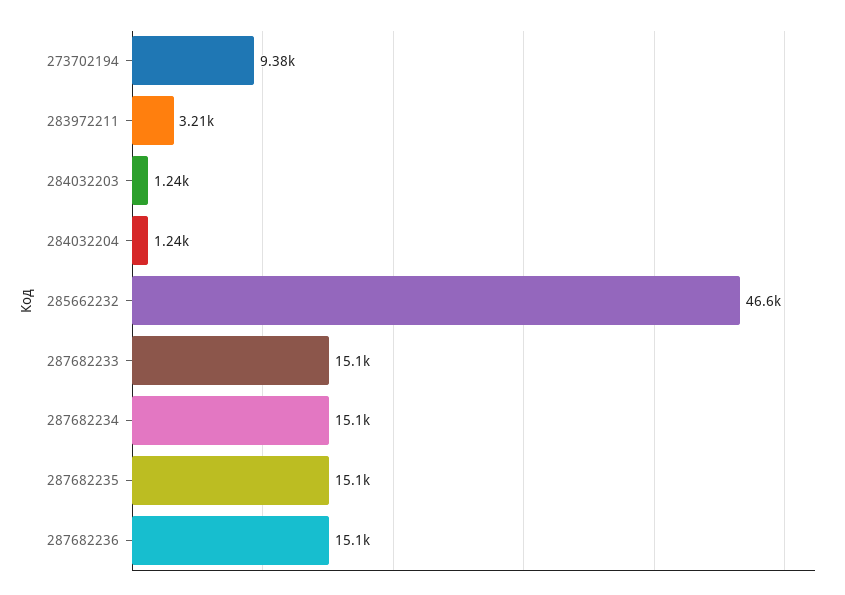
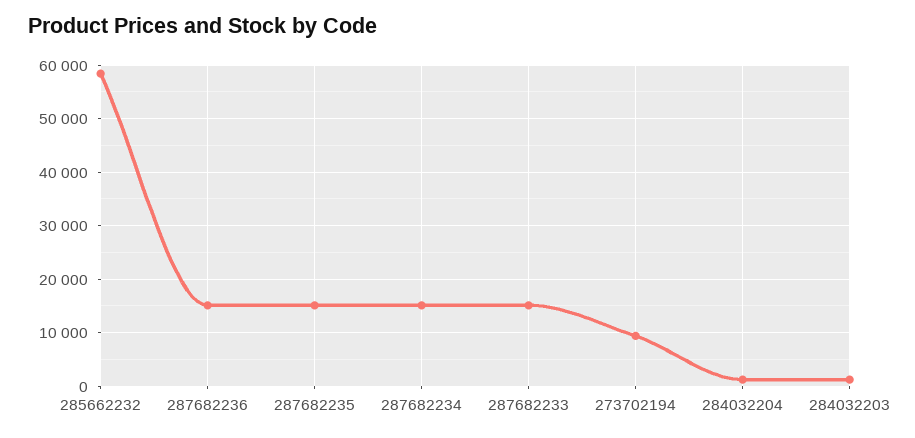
283972211: 3210 -> none
285662232: 46600 -> 58000

